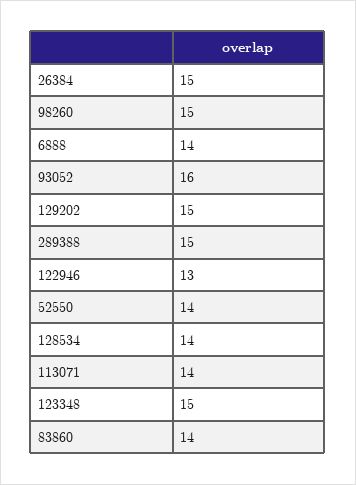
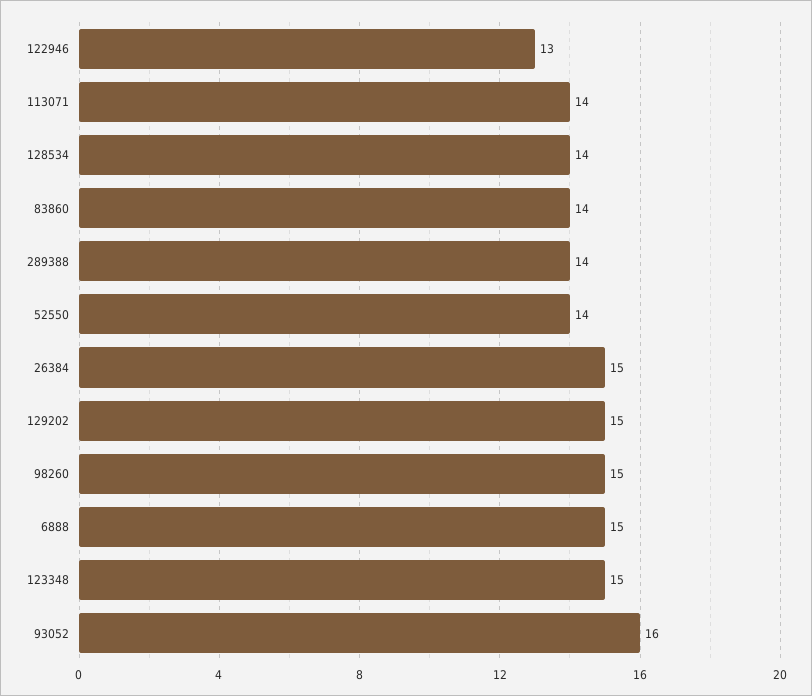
6888: 14 -> 15
289388: 15 -> 14

